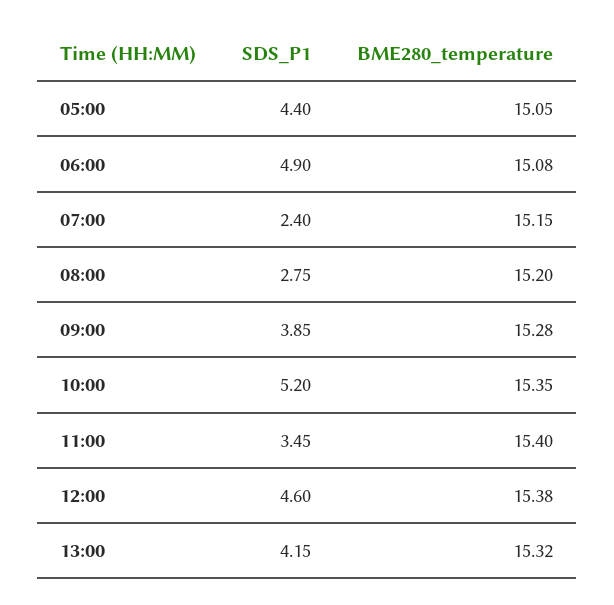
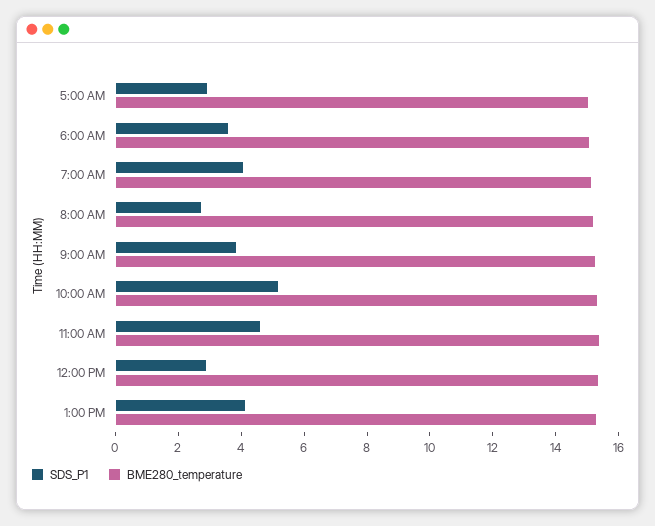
SDS_P1, 05:00: 4.4 -> 3
SDS_P1, 06:00: 4.9 -> 3.5
SDS_P1, 07:00: 2.4 -> 4
SDS_P1, 11:00: 3.45 -> 4.5
SDS_P1, 12:00: 4.6 -> 3

